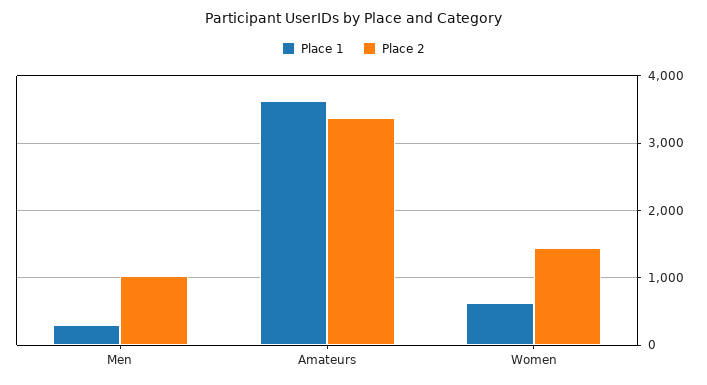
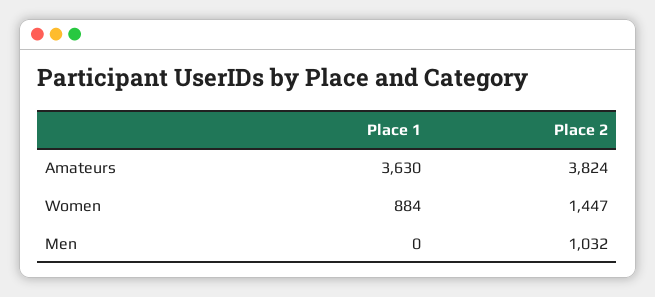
Place 1, Men: 300 -> 0
Place 2, Amateurs: 3400 -> 3824
Place 1, Women: 600 -> 884

